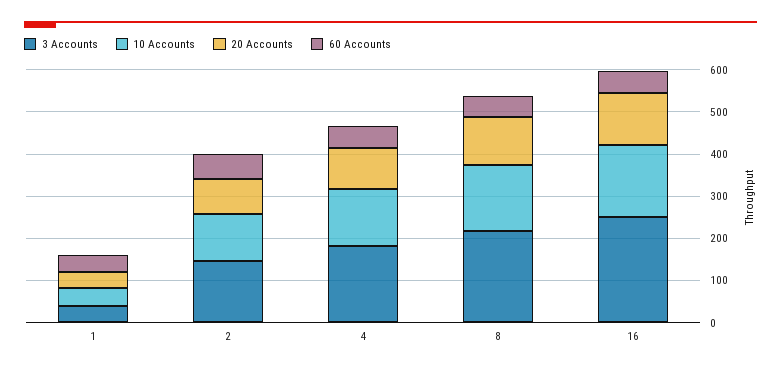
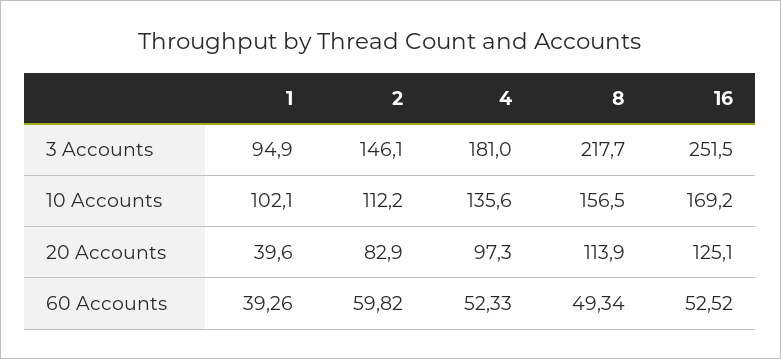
3 Accounts, 1: 40 -> 94.9
10 Accounts, 1: 40 -> 102.1

